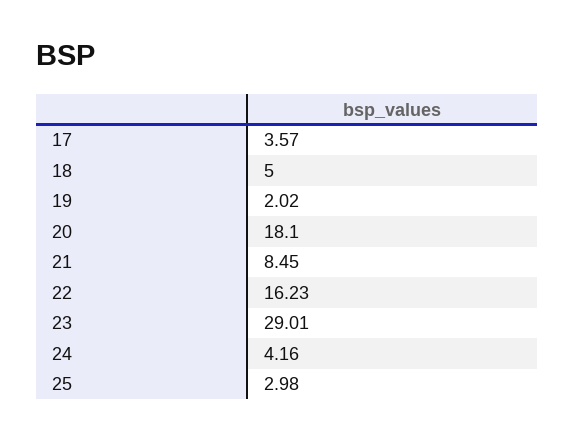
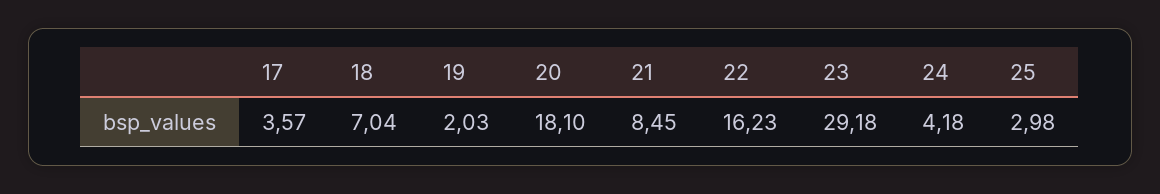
18: 5 -> 7.04
19: 2.02 -> 2.03
23: 29.01 -> 29.18
24: 4.16 -> 4.18

